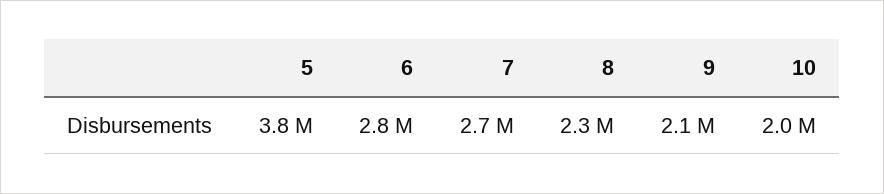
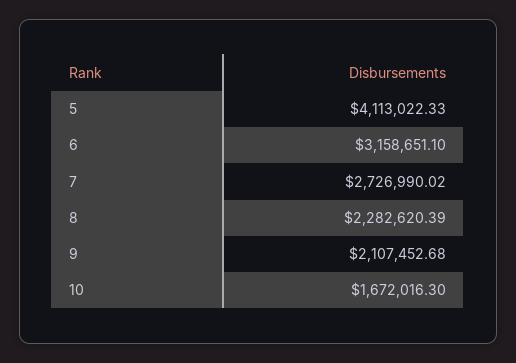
5: 3800000 -> 4113022.33
6: 2800000 -> 3158651.1
10: 2000000 -> 1672016.3

